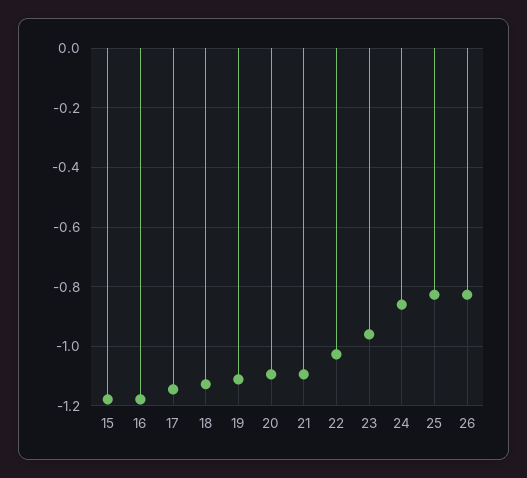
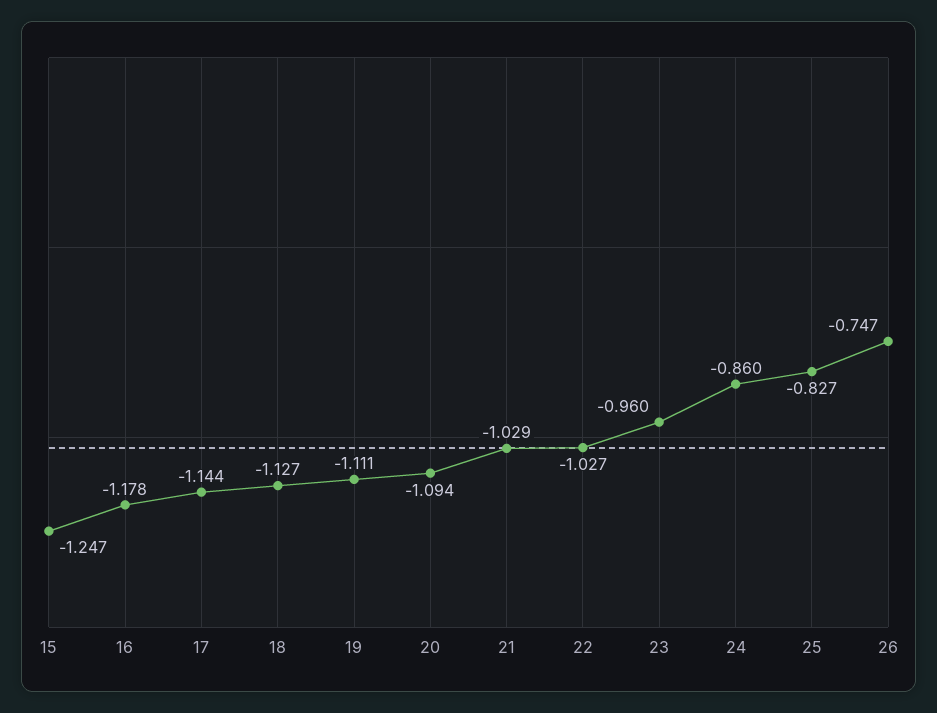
15: -1.175 -> -1.247
21: -1.1 -> -1.029
26: -0.825 -> -0.747

